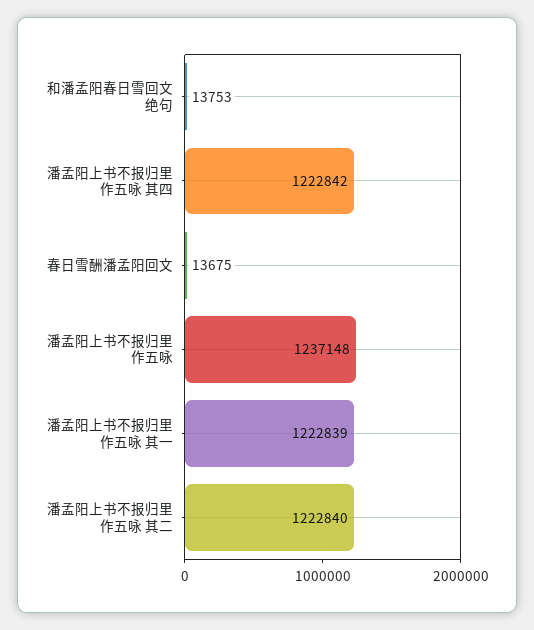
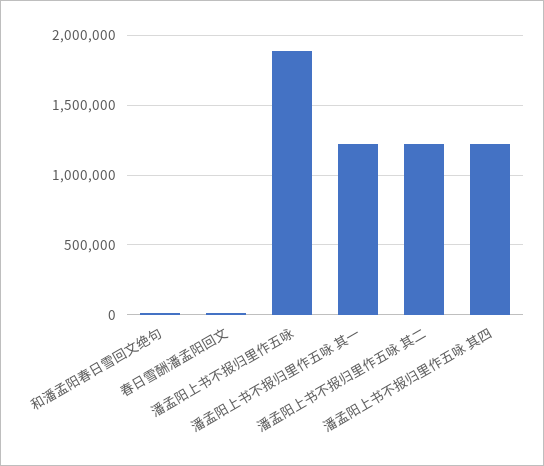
潘孟阳上书不报归里作五咏: 1237148 -> 1900000

